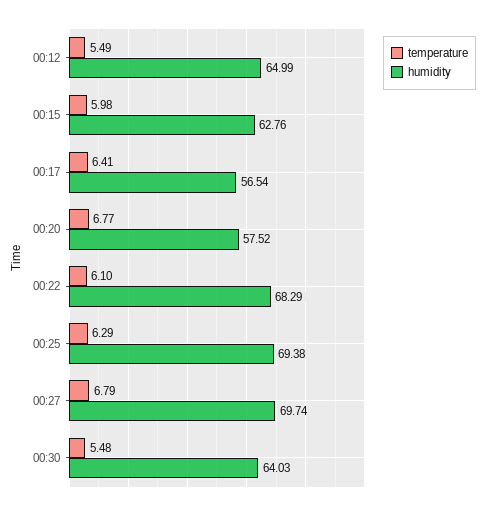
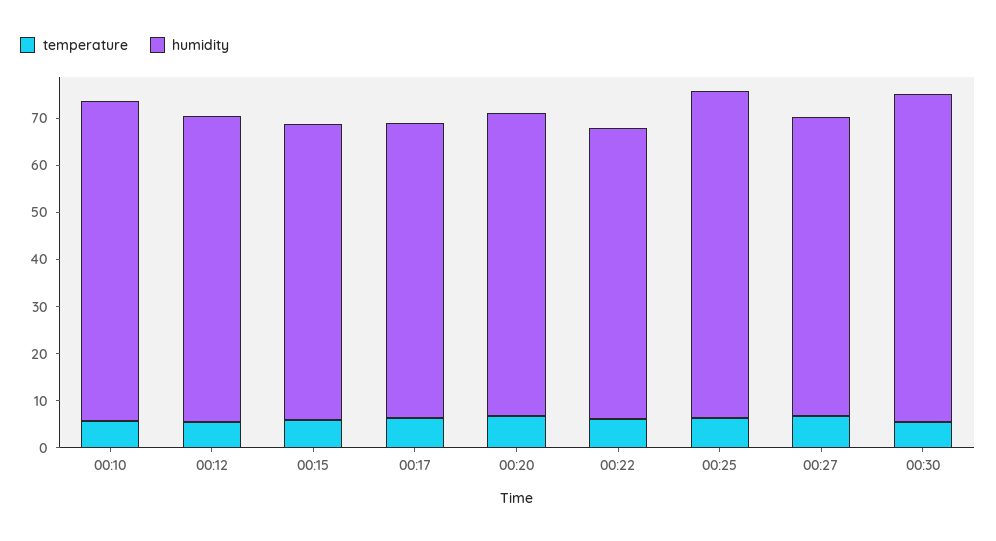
humidity, 00:17: 56.54 -> 62
humidity, 00:20: 57.52 -> 64
humidity, 00:22: 68.29 -> 62
humidity, 00:27: 69.74 -> 64
humidity, 00:30: 64.03 -> 70
temperature, 00:10: none -> 6
humidity, 00:10: none -> 68

